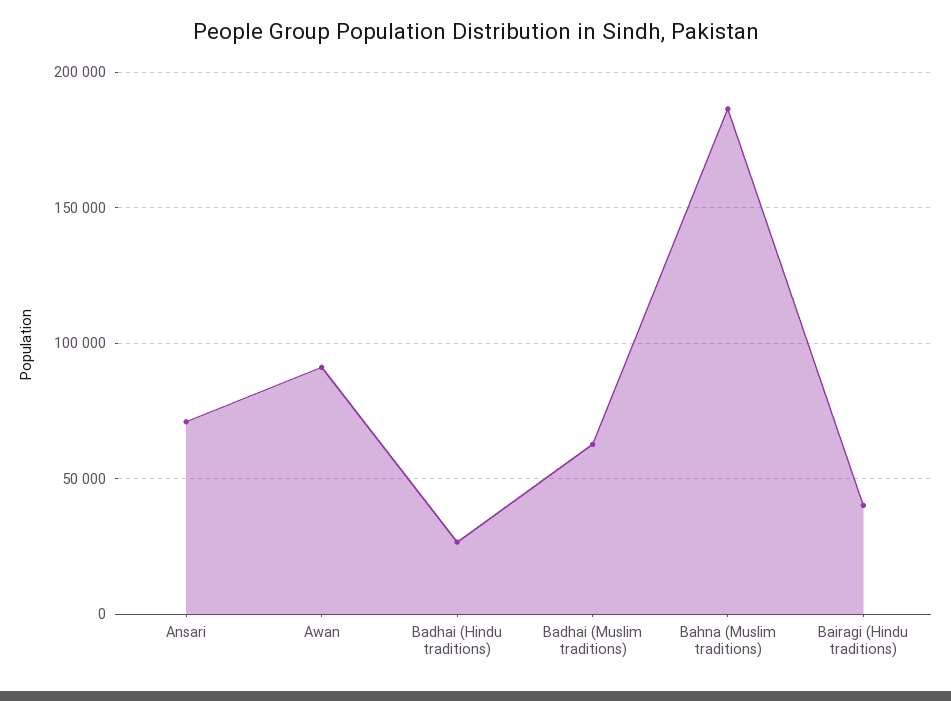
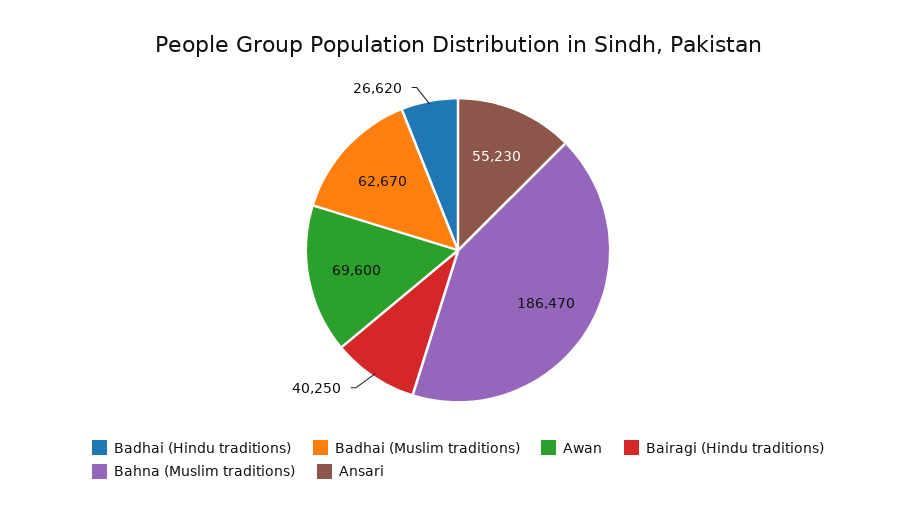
Ansari: 70000 -> 55230
Awan: 90000 -> 69600

